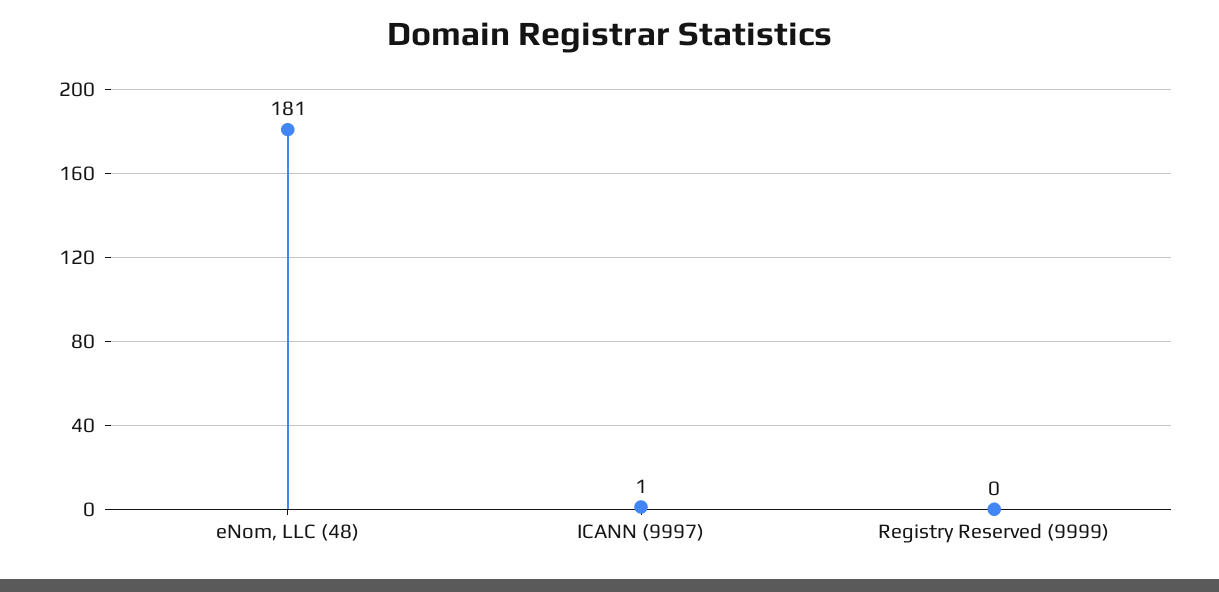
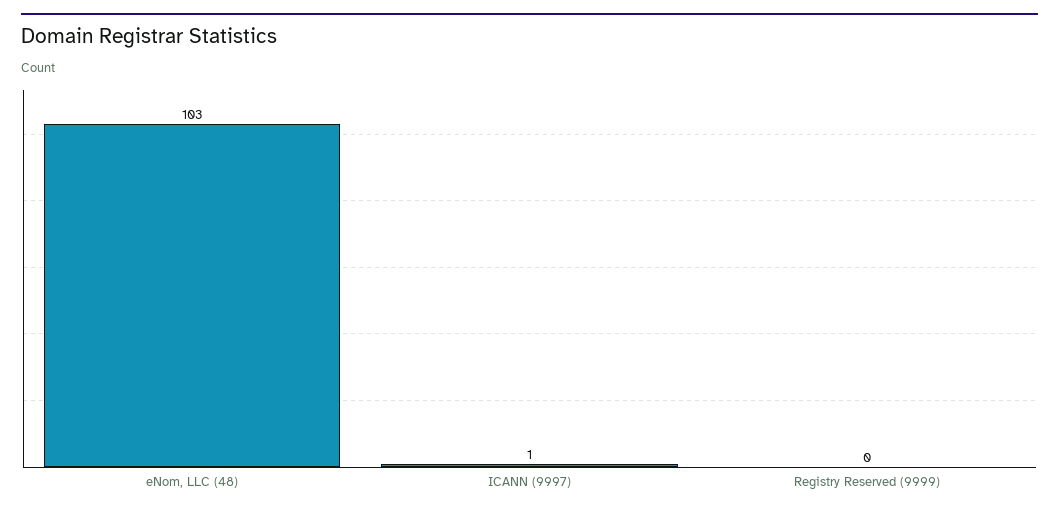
eNom, LLC (48): 181 -> 103

